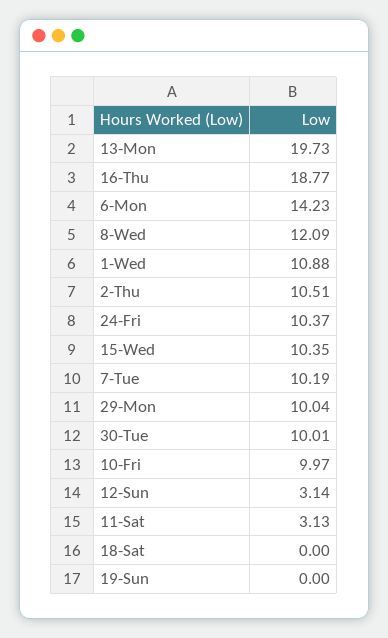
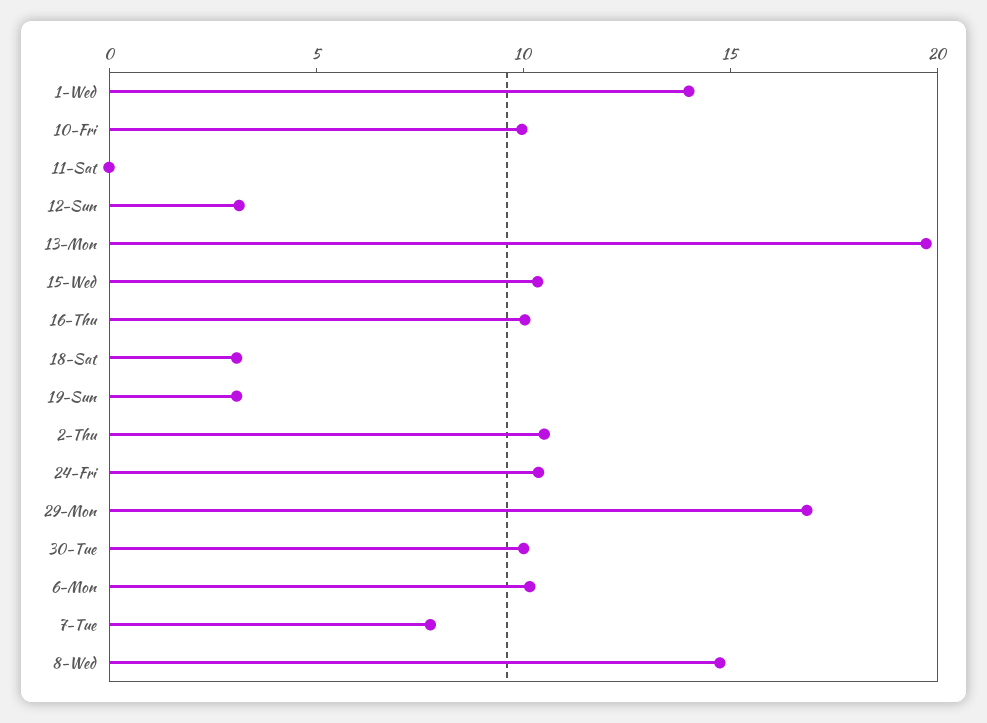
16-Thu: 18.77 -> 10
6-Mon: 14.23 -> 10
8-Wed: 12.09 -> 15
1-Wed: 10.88 -> 14
7-Tue: 10.19 -> 8
29-Mon: 10.04 -> 17
11-Sat: 3.13 -> 0
18-Sat: 0 -> 3
19-Sun: 0 -> 3

